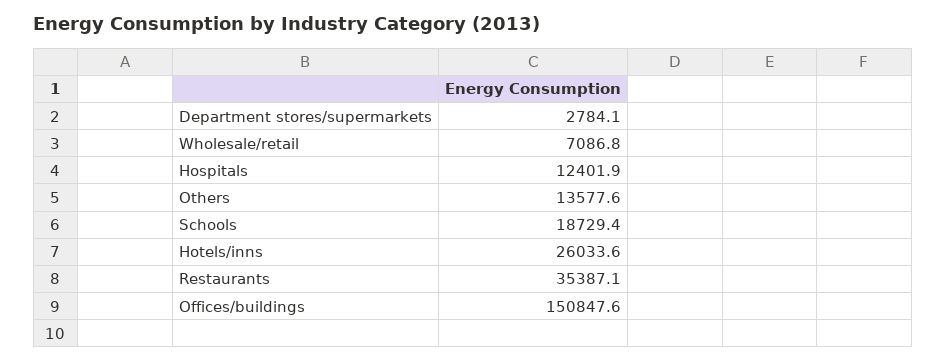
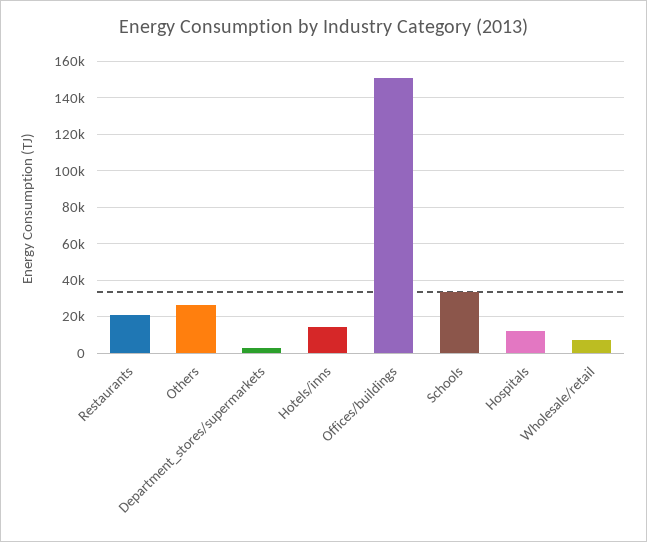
Others: 13577.6 -> 25000
Schools: 18729.4 -> 35000
Hotels/inns: 26033.6 -> 15000
Restaurants: 35387.1 -> 20000

